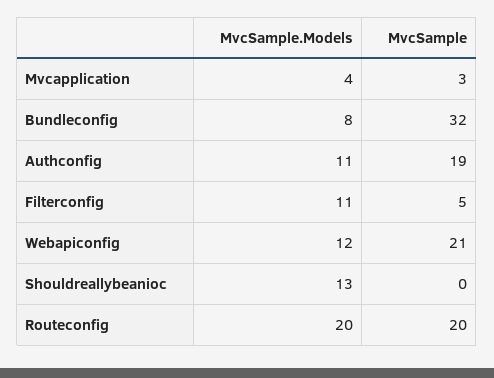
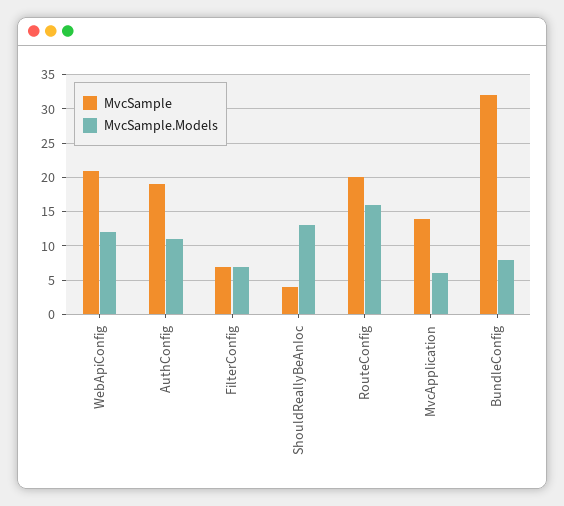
MvcSample.Models, Mvcapplication: 4 -> 6
MvcSample, Mvcapplication: 3 -> 14
MvcSample.Models, Filterconfig: 11 -> 7
MvcSample, Filterconfig: 5 -> 7
MvcSample, Shouldreallybeanioc: 0 -> 4
MvcSample.Models, Routeconfig: 20 -> 16

